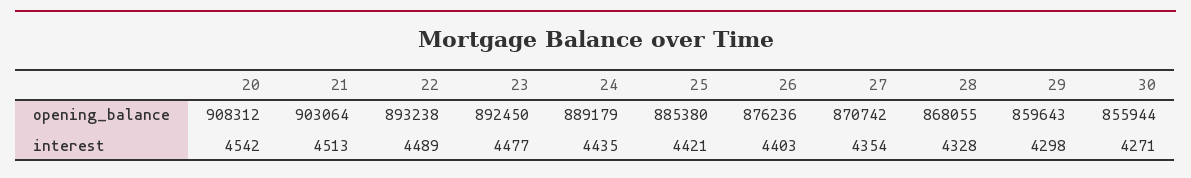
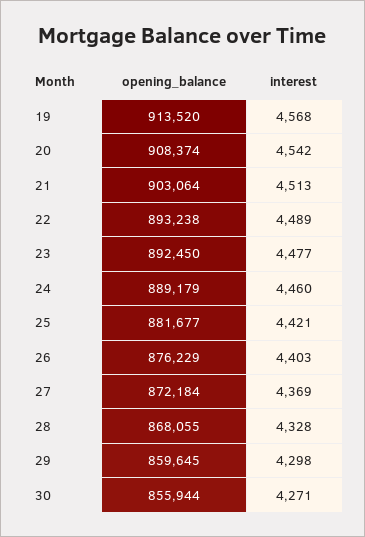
20, opening_balance: 908312 -> 908374
25, opening_balance: 885380 -> 881677
26, opening_balance: 876236 -> 876229
27, opening_balance: 870742 -> 872184
29, opening_balance: 859643 -> 859645
24, interest: 4435 -> 4460
27, interest: 4354 -> 4369
19, opening_balance: none -> 913520
19, interest: none -> 4568

